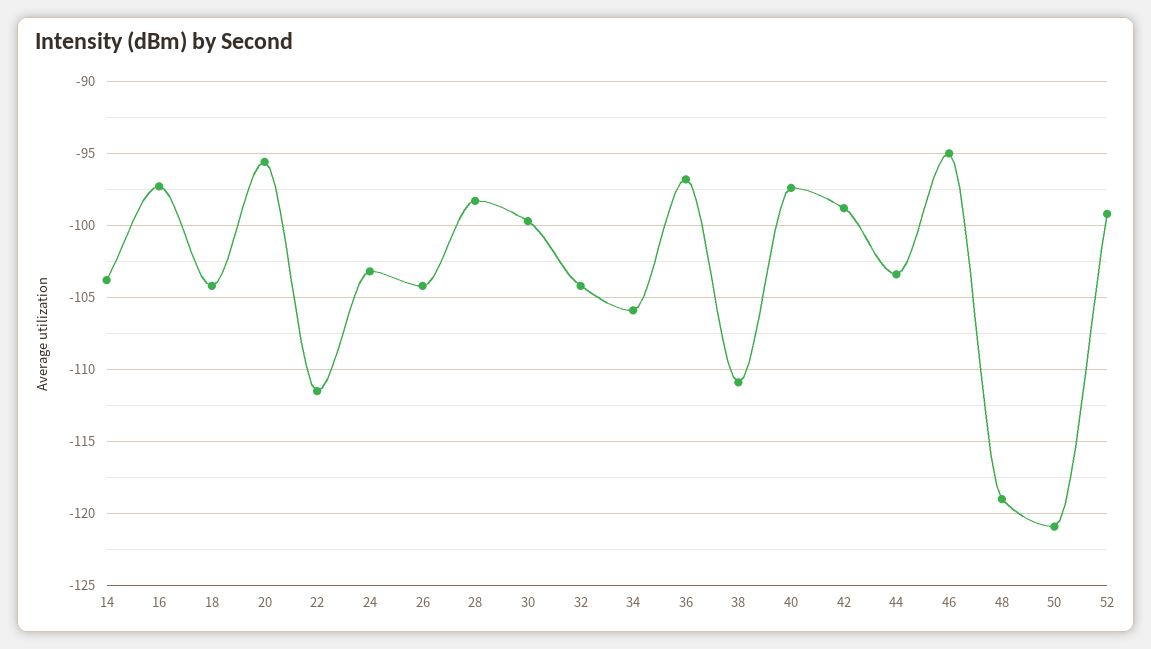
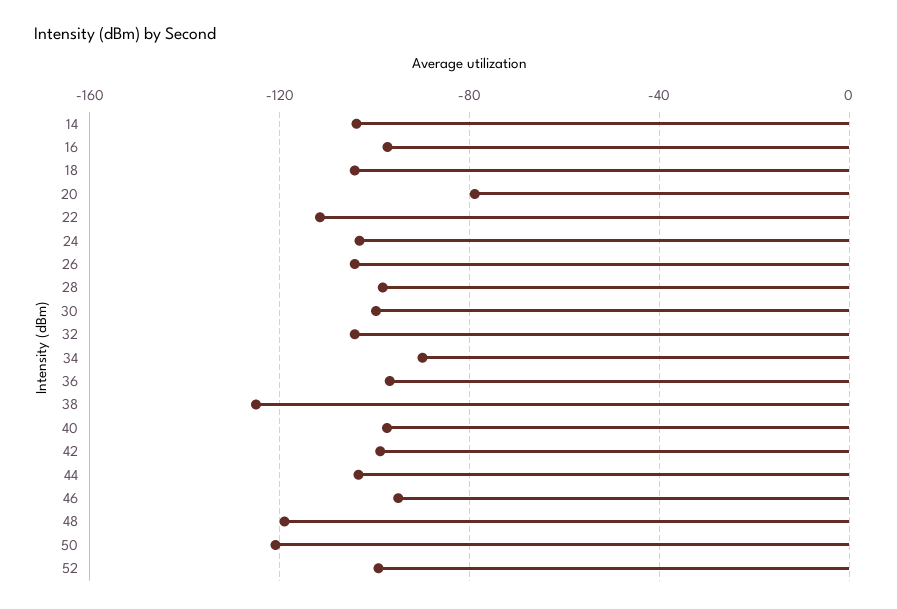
20: -95.5 -> -80
34: -106 -> -90
38: -111 -> -125

